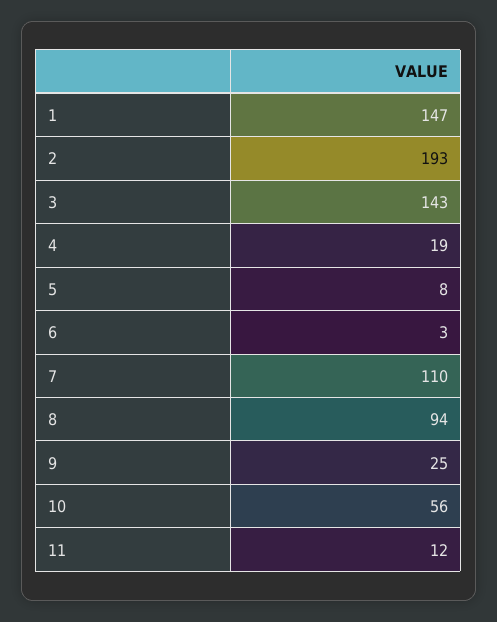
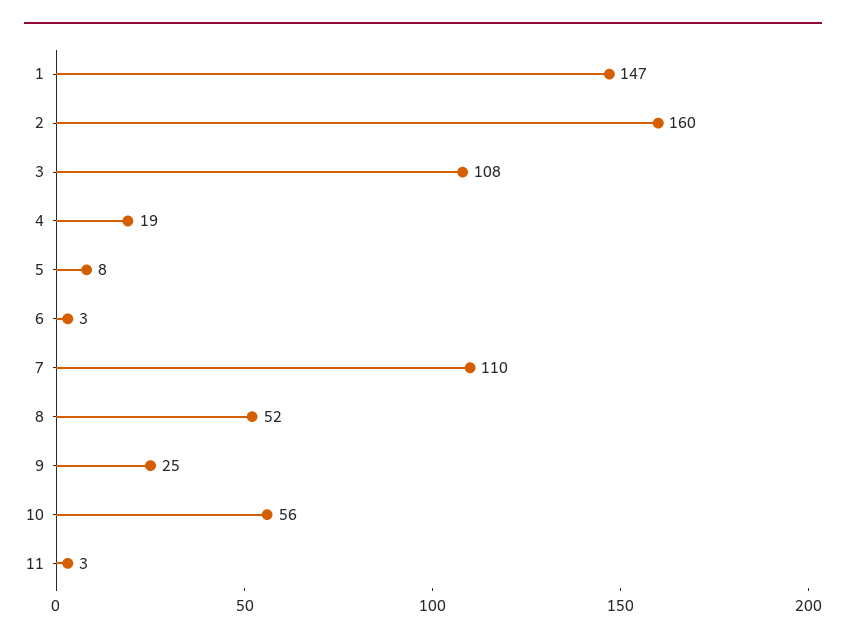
2: 193 -> 160
3: 143 -> 108
8: 94 -> 52
11: 12 -> 3

